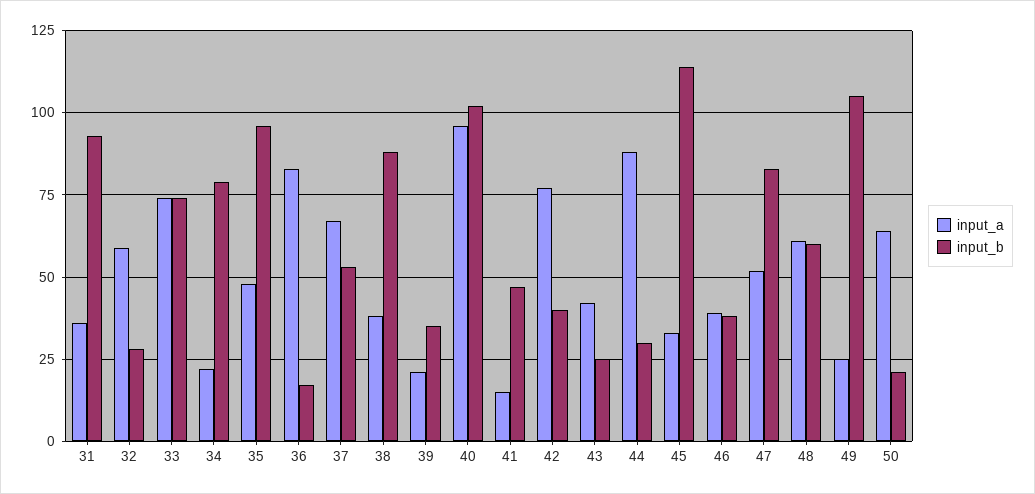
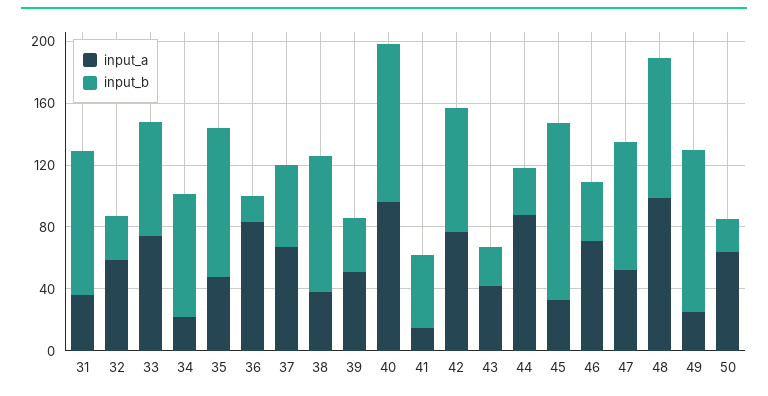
input_a, 39: 20 -> 50
input_b, 42: 40 -> 80
input_a, 46: 40 -> 70
input_a, 48: 60 -> 100
input_b, 48: 60 -> 90

